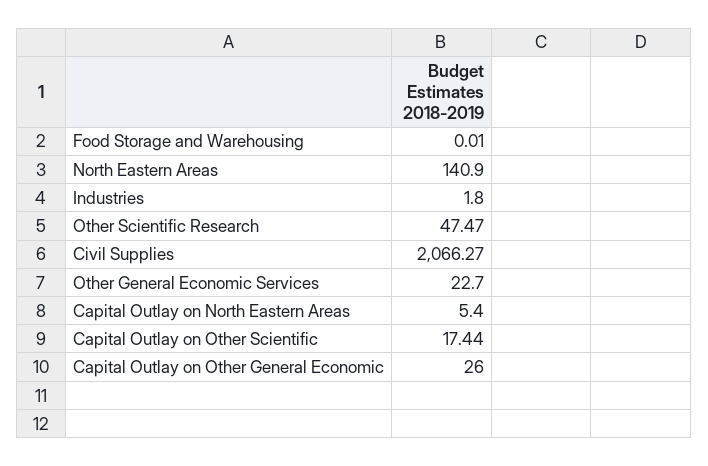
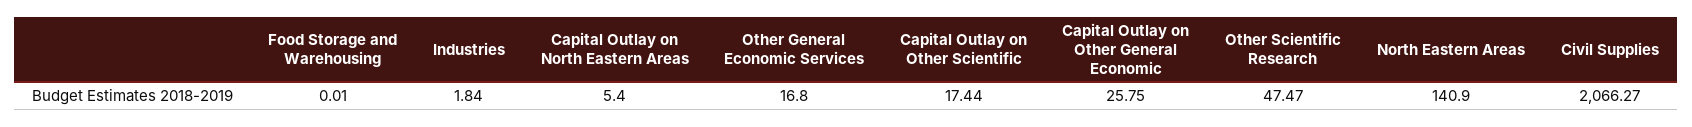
Industries: 1.8 -> 1.84
Other General Economic Services: 22.7 -> 16.8
Capital Outlay on Other General Economic: 26 -> 25.75

